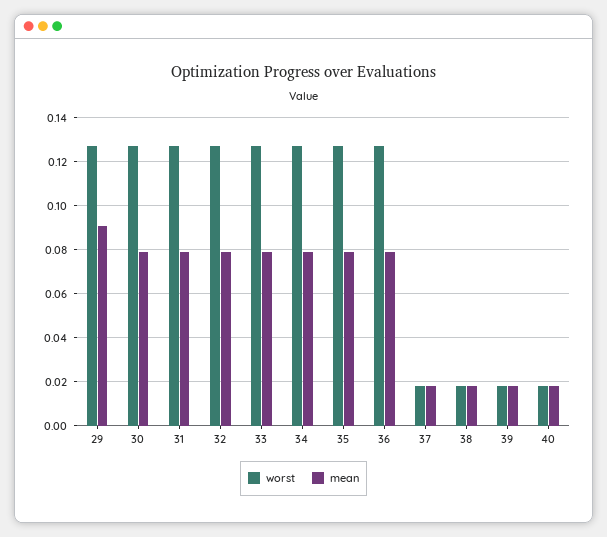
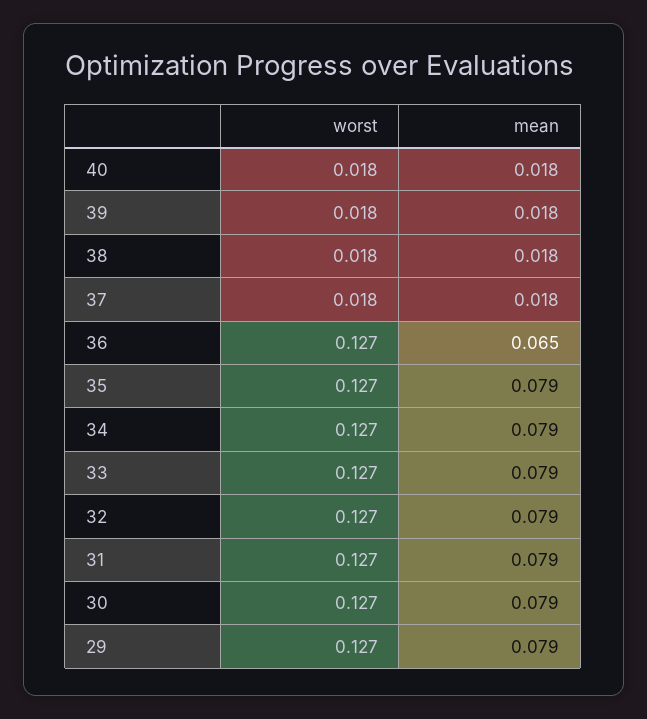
mean, 29: 0.09 -> 0.079
mean, 36: 0.08 -> 0.065

